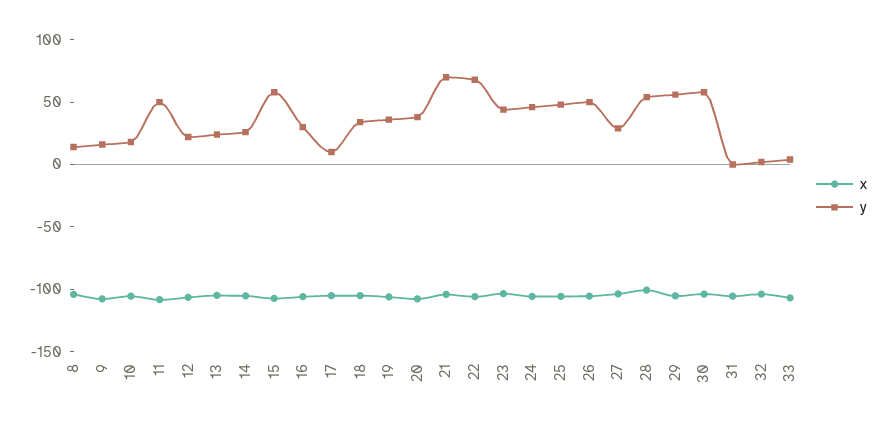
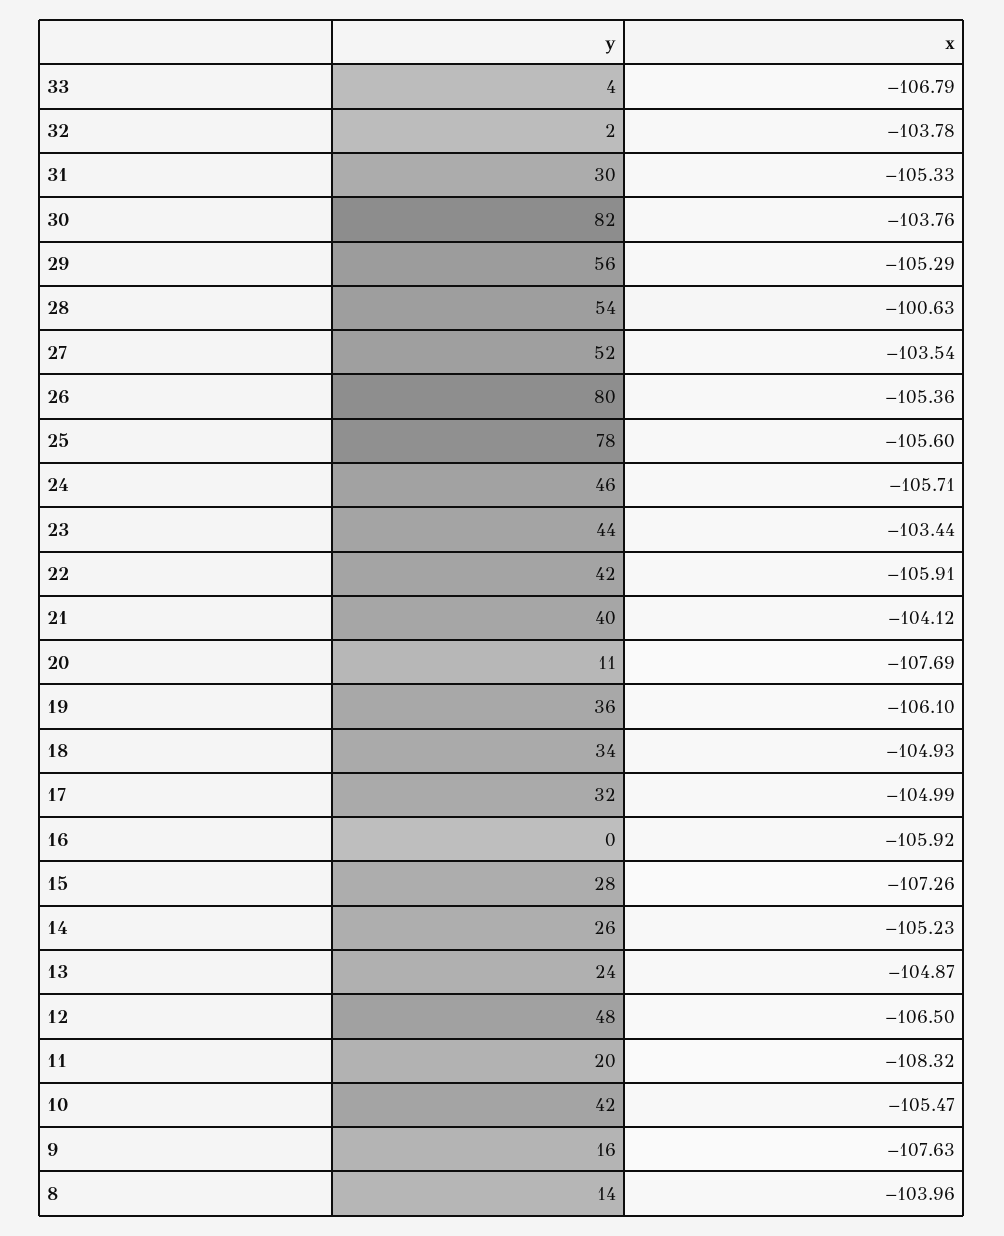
y, 10: 20 -> 42
y, 11: 50 -> 20
y, 12: 20 -> 48
y, 15: 60 -> 28
y, 16: 30 -> 0
y, 17: 10 -> 32
y, 20: 40 -> 11
y, 21: 70 -> 40
y, 22: 70 -> 42
y, 25: 50 -> 78
y, 26: 50 -> 80
y, 27: 30 -> 52
y, 30: 60 -> 82
y, 31: 0 -> 30

